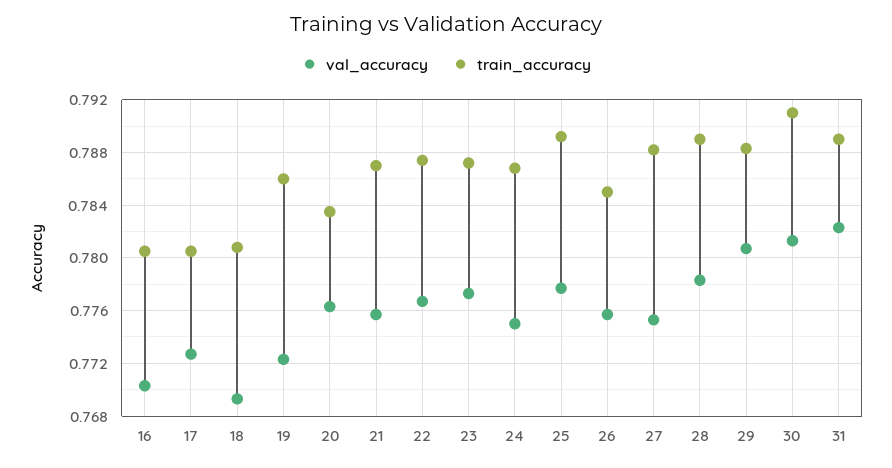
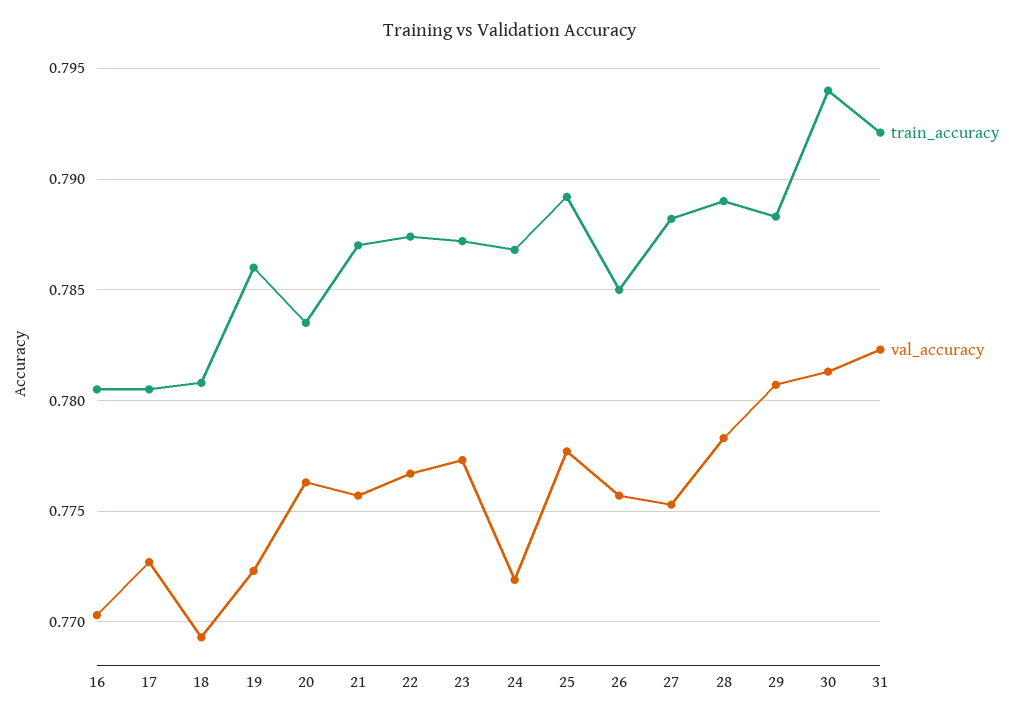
val_accuracy, 24: 0.775 -> 0.772
train_accuracy, 30: 0.791 -> 0.794
train_accuracy, 31: 0.789 -> 0.792

